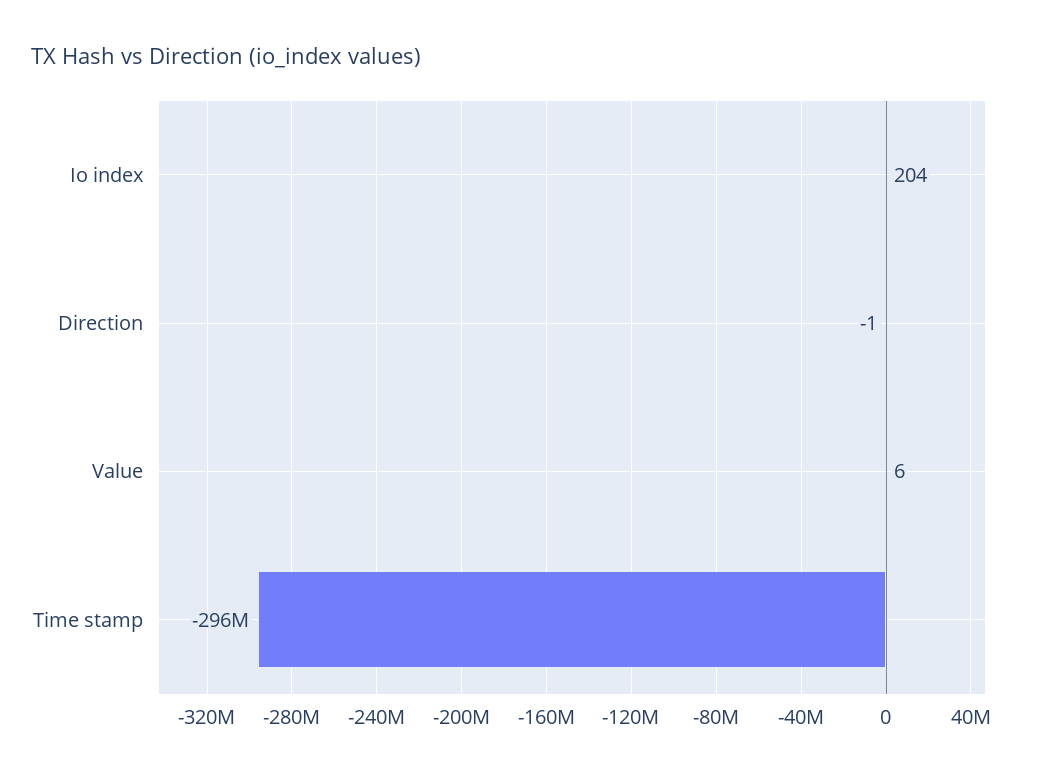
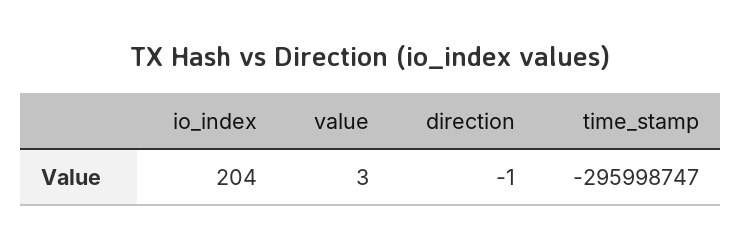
Value: 6 -> 3

